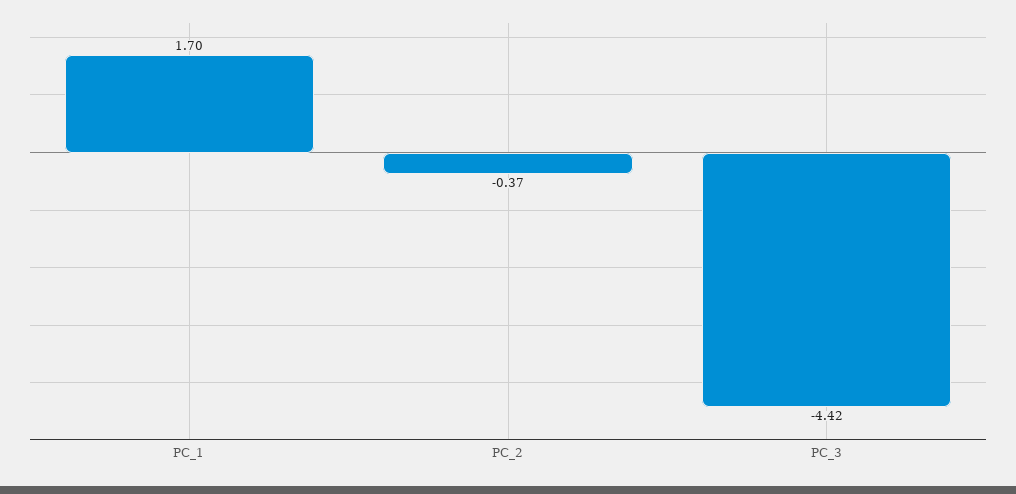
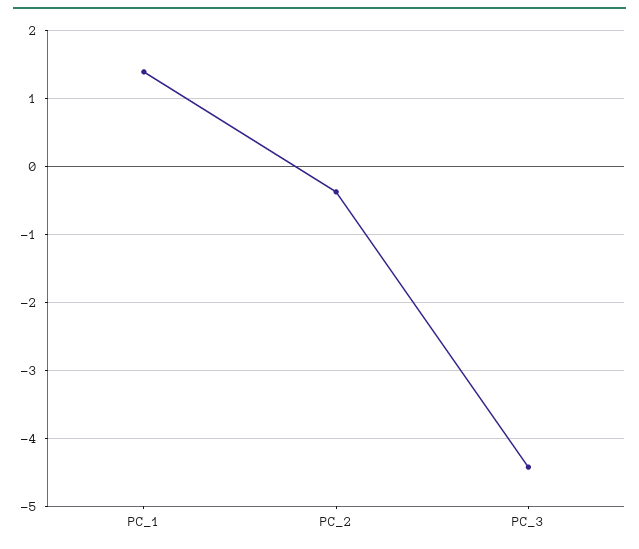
PC_1: 1.7 -> 1.4

